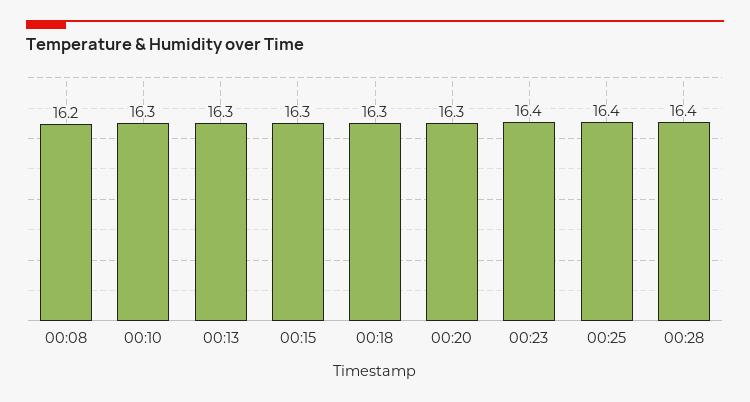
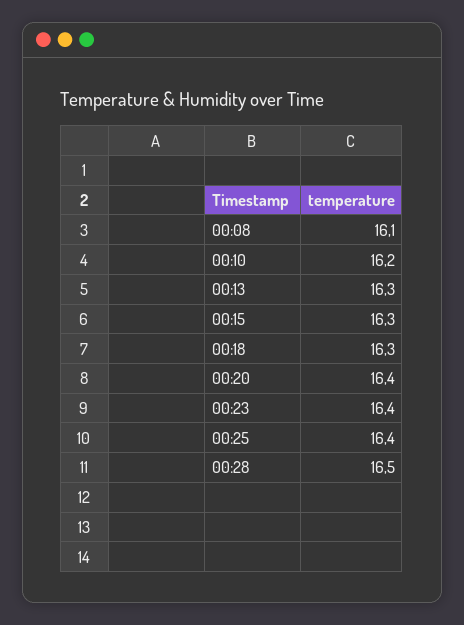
00:08: 16.2 -> 16.1
00:10: 16.3 -> 16.2
00:20: 16.3 -> 16.4
00:28: 16.4 -> 16.5

